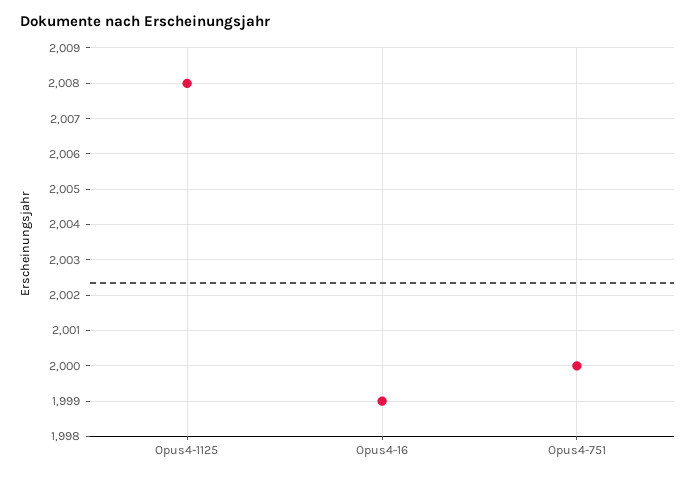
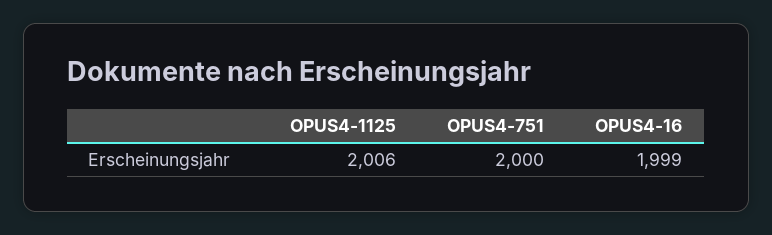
Opus4-1125: 2008 -> 2006

